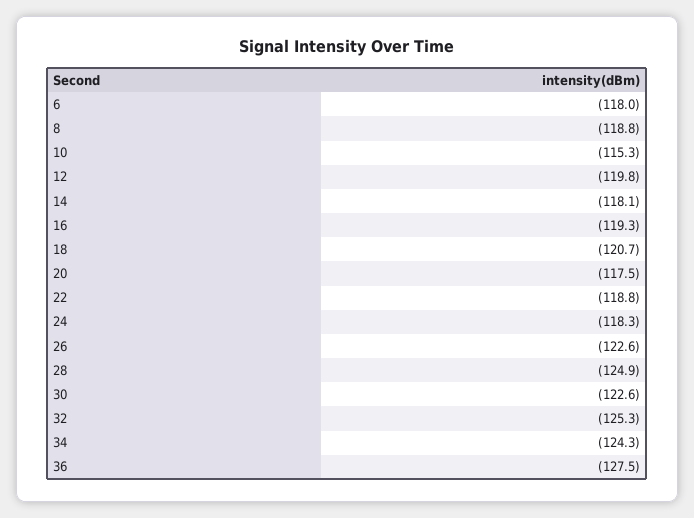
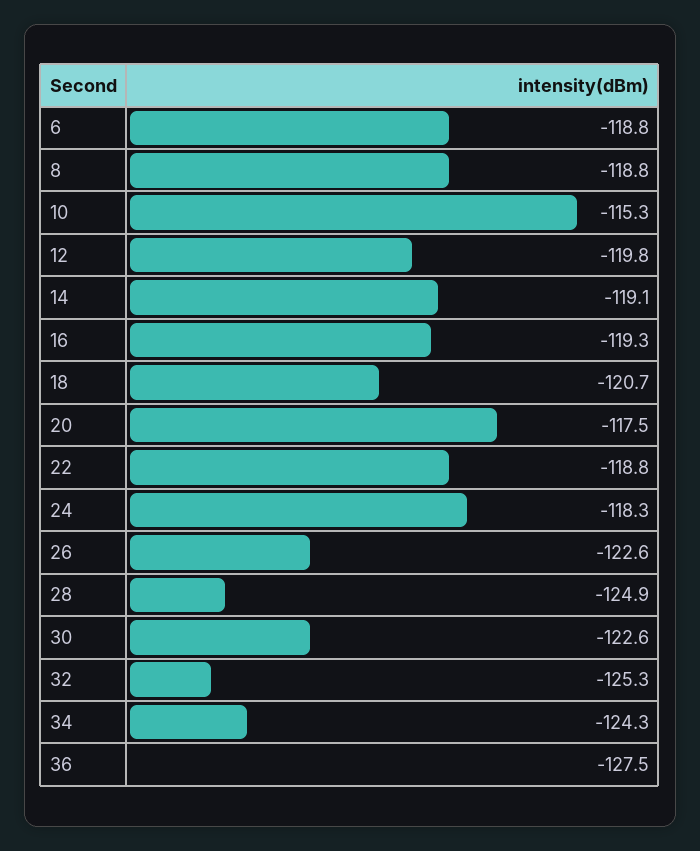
6: -118 -> -118.8
14: -118.1 -> -119.1

